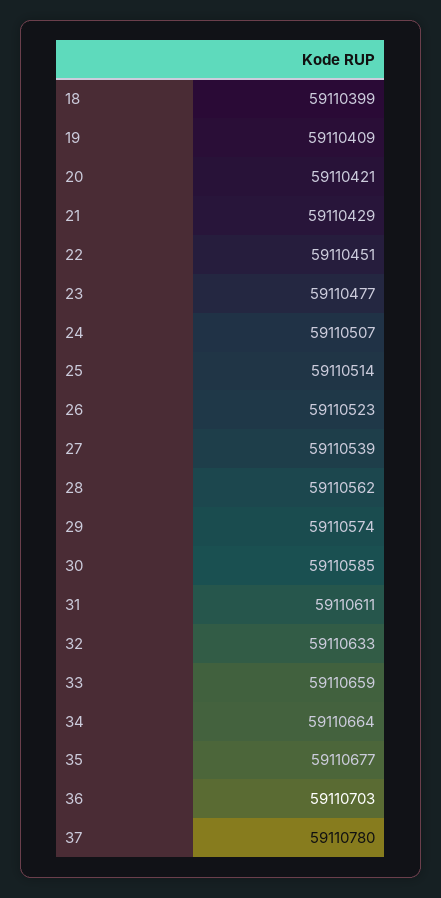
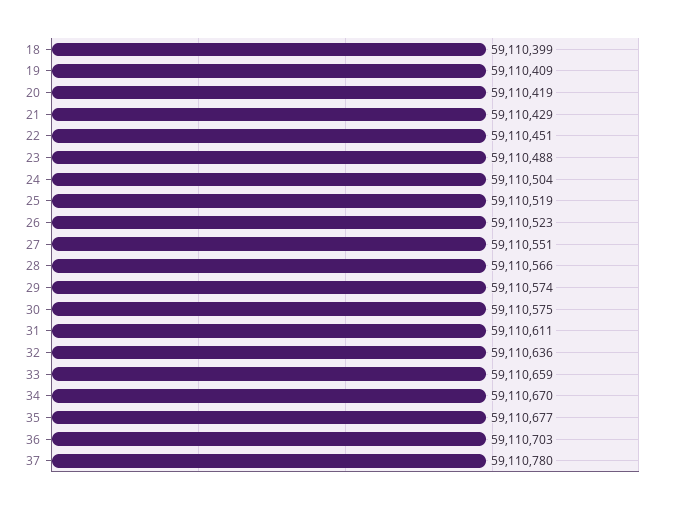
20: 59110421 -> 59110419
23: 59110477 -> 59110488
24: 59110507 -> 59110504
25: 59110514 -> 59110519
27: 59110539 -> 59110551
28: 59110562 -> 59110566
30: 59110585 -> 59110575
32: 59110633 -> 59110636
34: 59110664 -> 59110670

